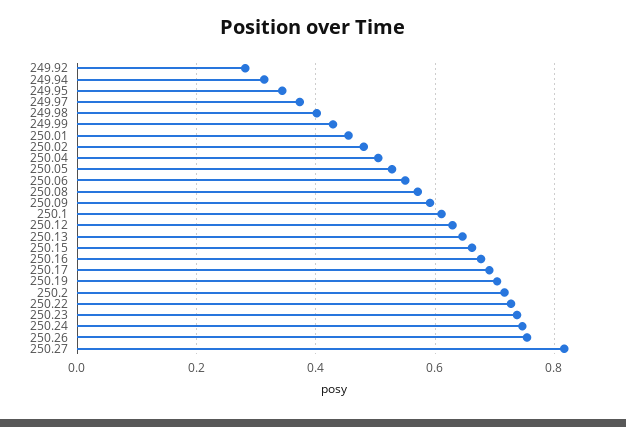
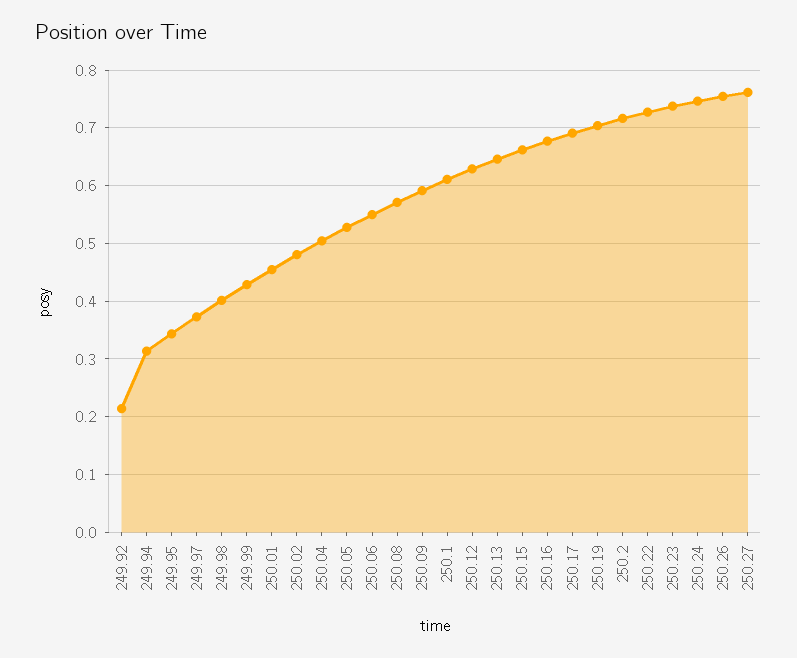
249.92: 0.28 -> 0.22
250.27: 0.82 -> 0.76

